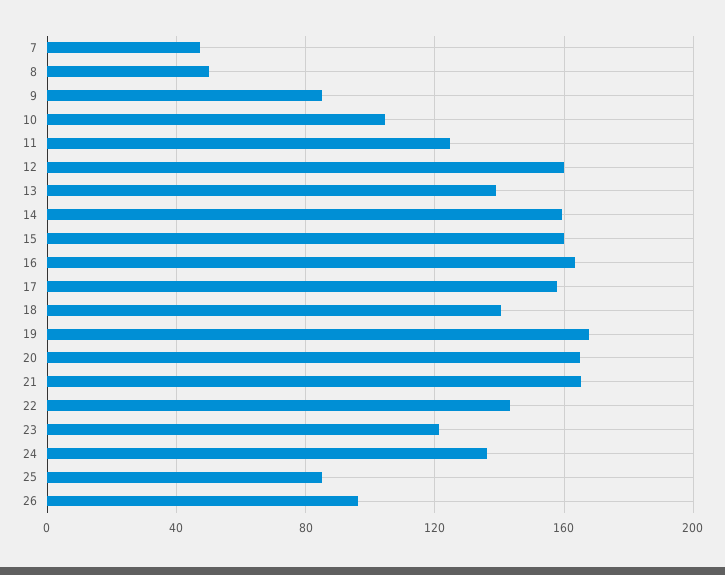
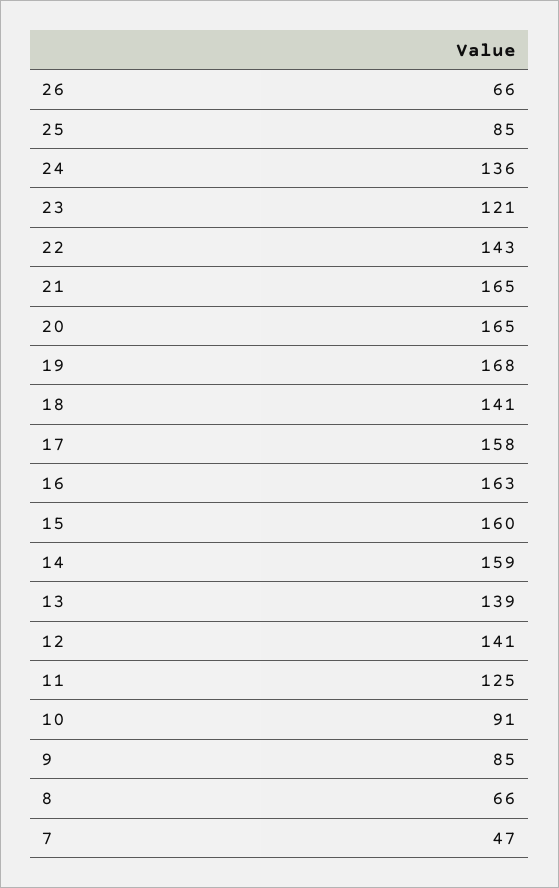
8: 50 -> 66
10: 105 -> 91
12: 160 -> 141
26: 95 -> 66

